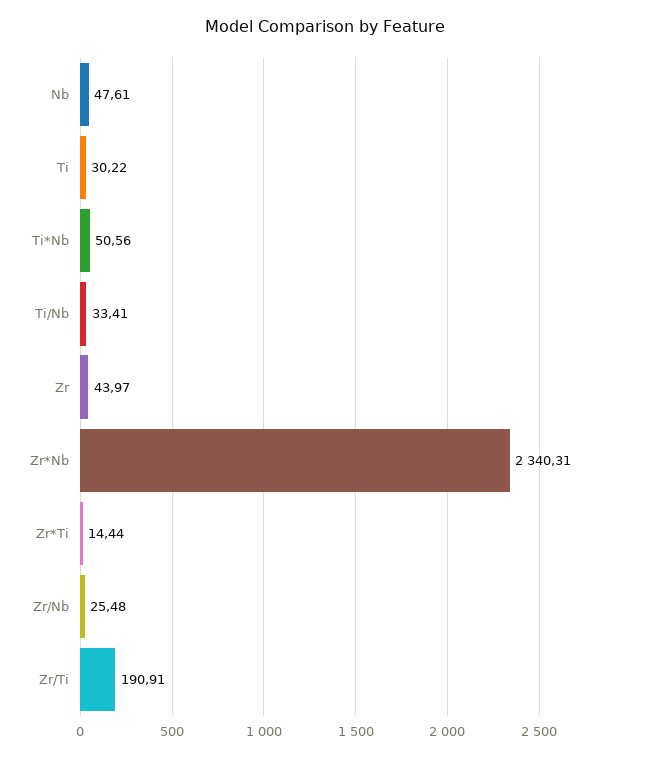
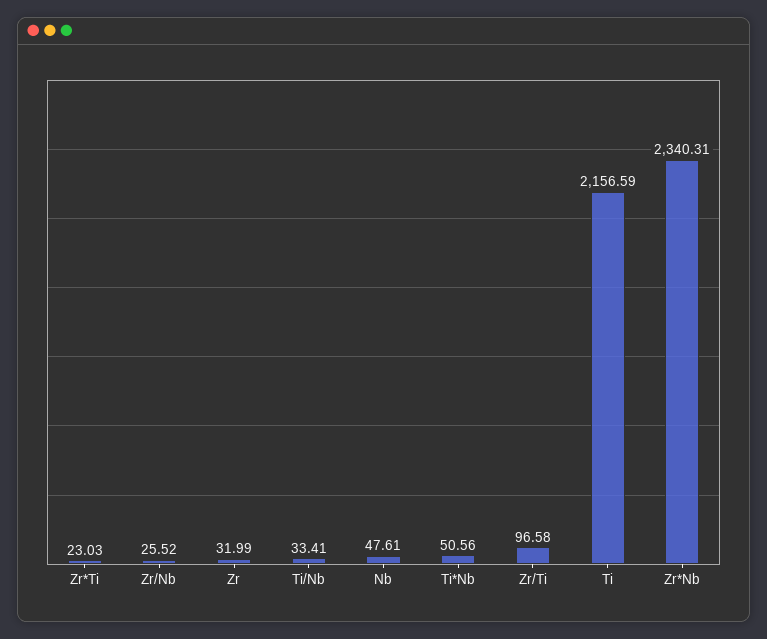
Ti: 30.22 -> 2156.59
Zr: 43.97 -> 31.99
Zr*Ti: 14.44 -> 23.03
Zr/Nb: 25.48 -> 25.52
Zr/Ti: 190.91 -> 96.58

